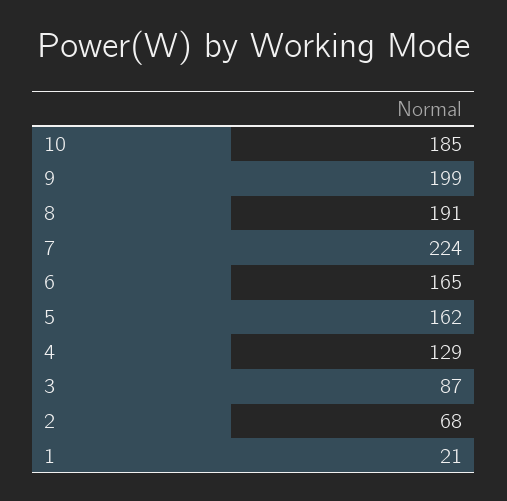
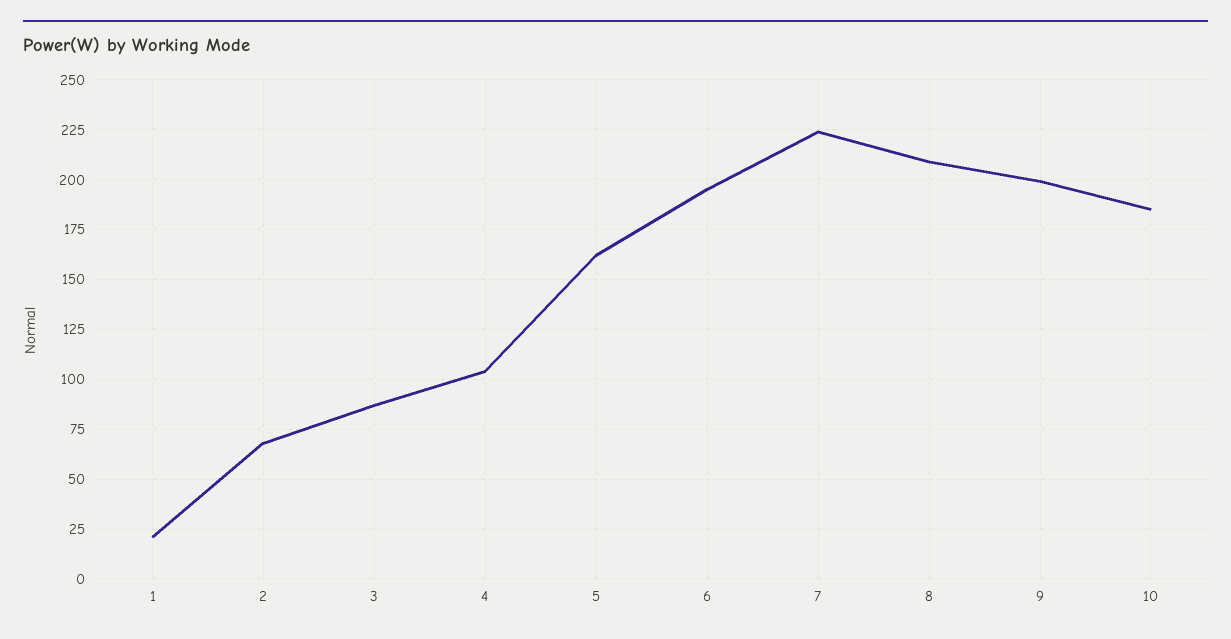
8: 191 -> 210
6: 165 -> 195
4: 129 -> 105

